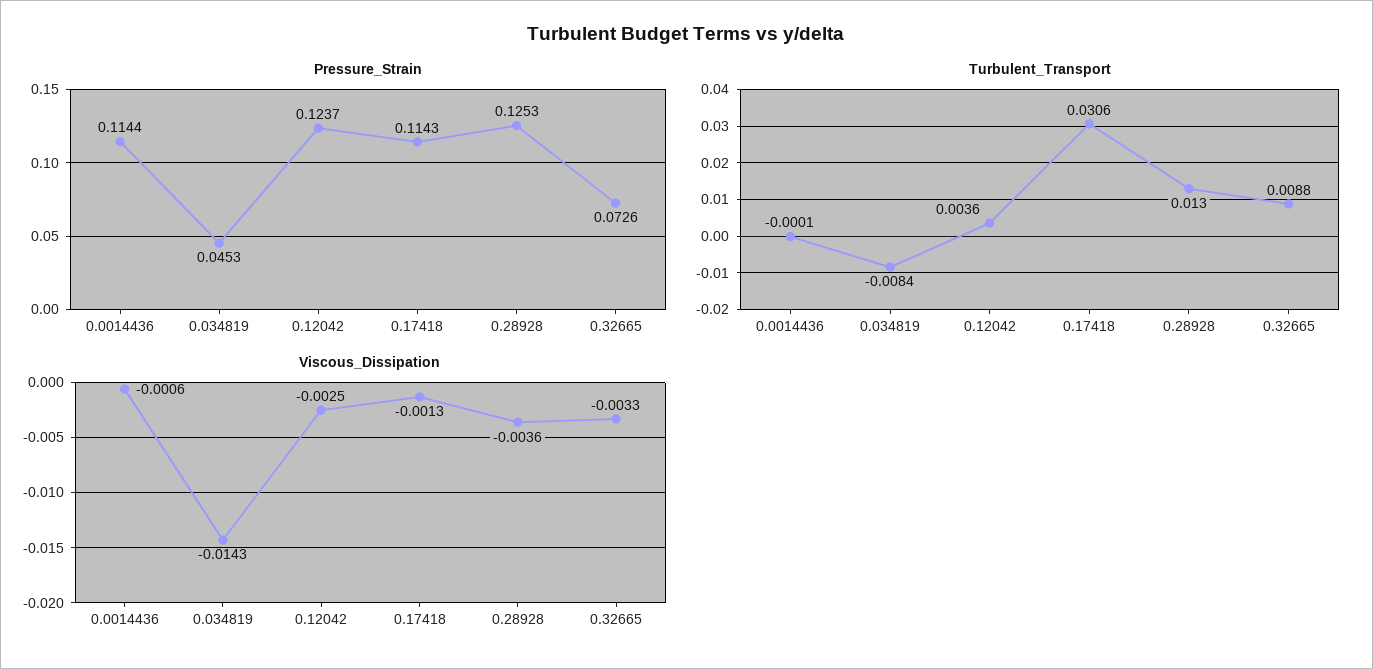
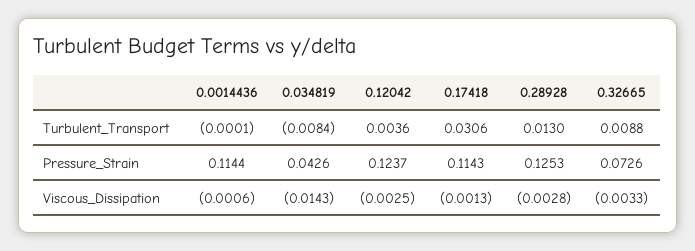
Pressure_Strain, 0.034819: 0.0453 -> 0.0426
Viscous_Dissipation, 0.28928: -0.0036 -> -0.0028

